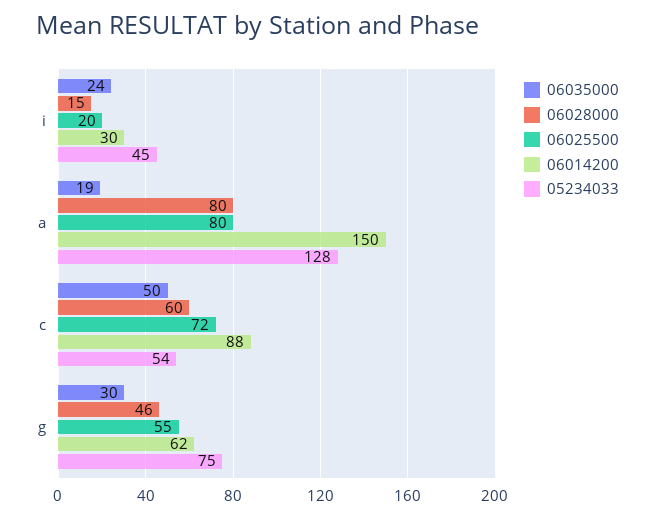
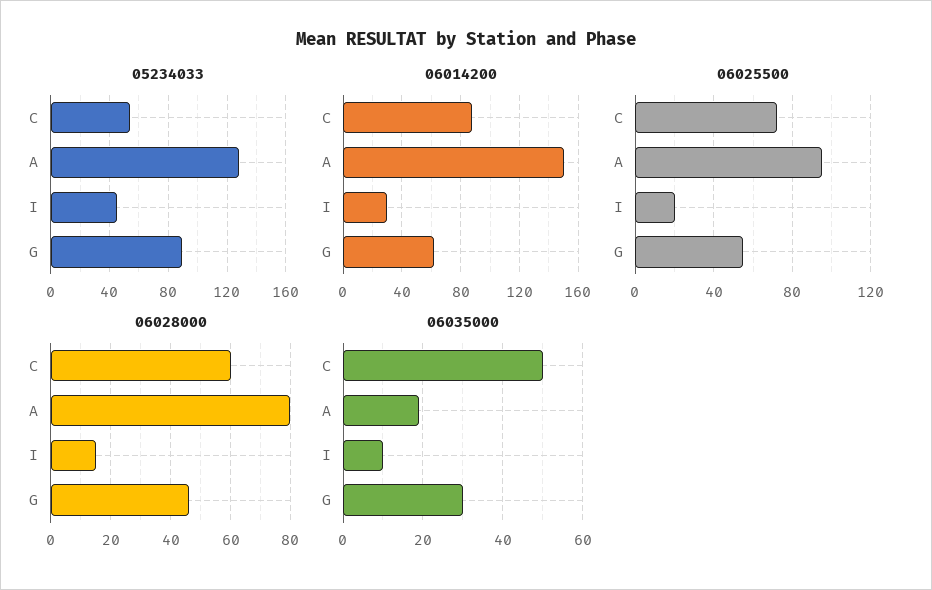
06035000, i: 24 -> 10
06025500, a: 80 -> 95
05234033, g: 75 -> 90

